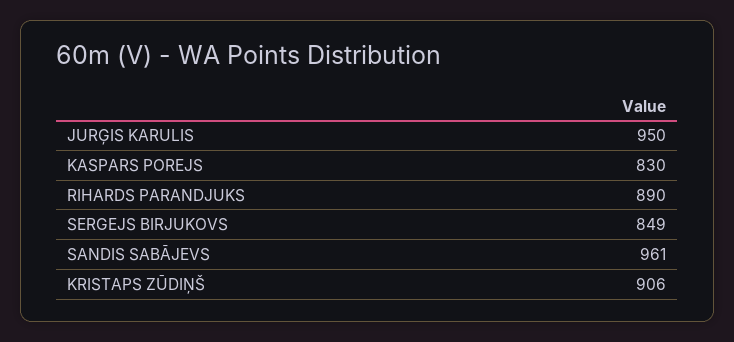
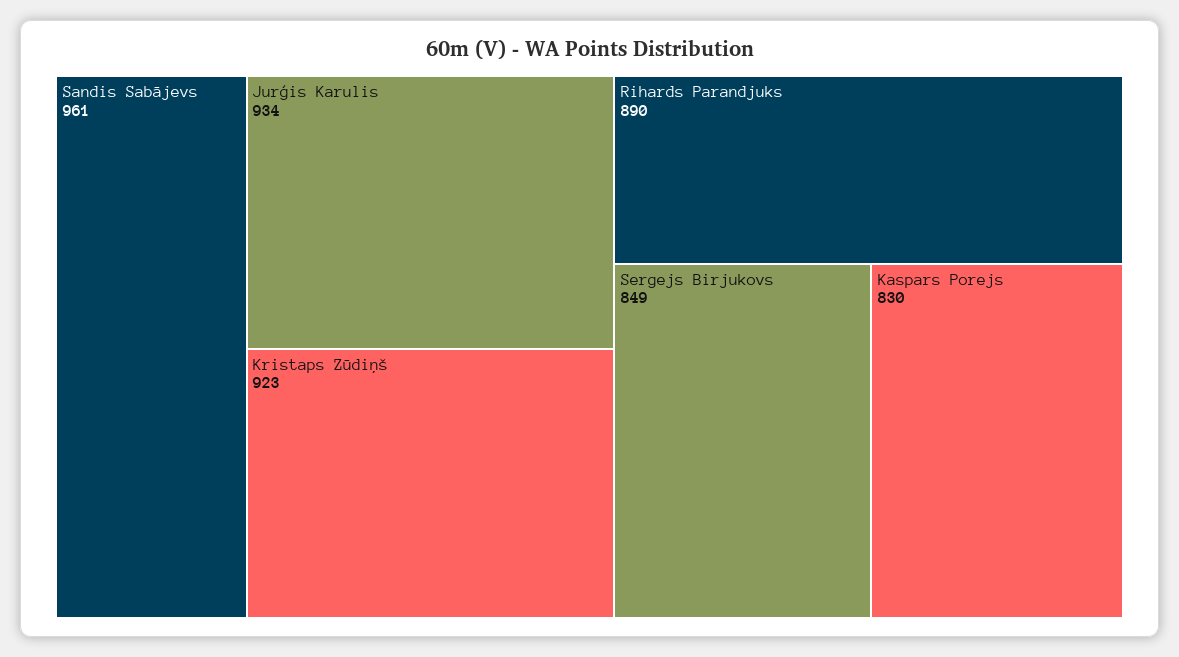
JURĢIS KARULIS: 950 -> 934
KRISTAPS ZŪDIŅŠ: 906 -> 923

